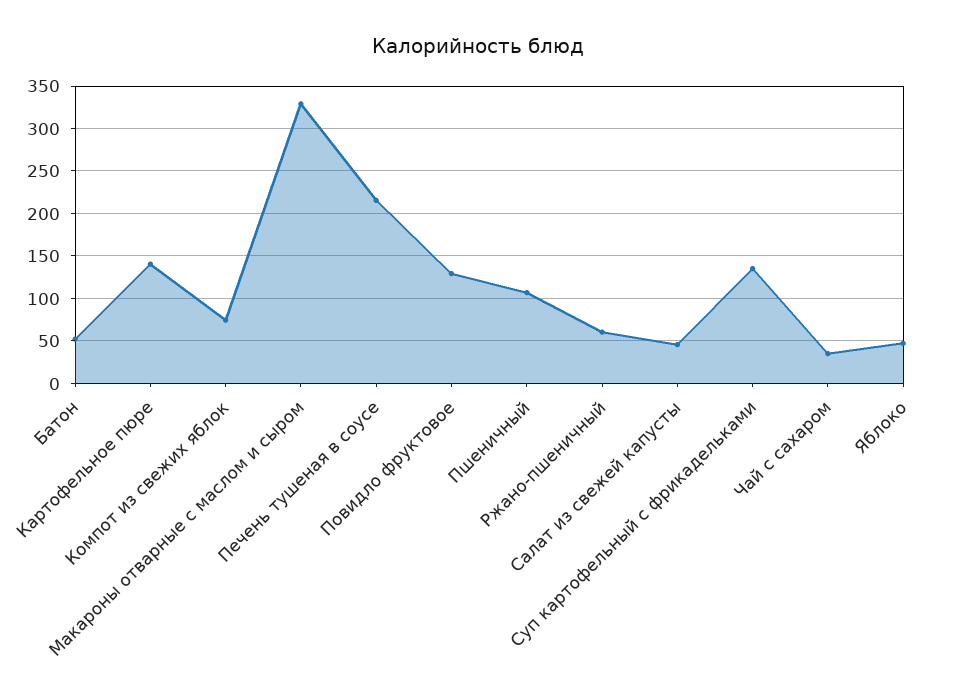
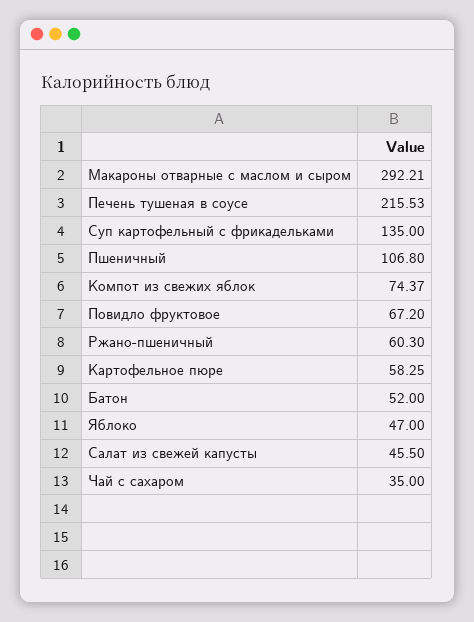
Картофельное пюре: 140 -> 58.25
Макароны отварные с маслом и сыром: 330 -> 292.21
Повидло фруктовое: 130 -> 67.2

